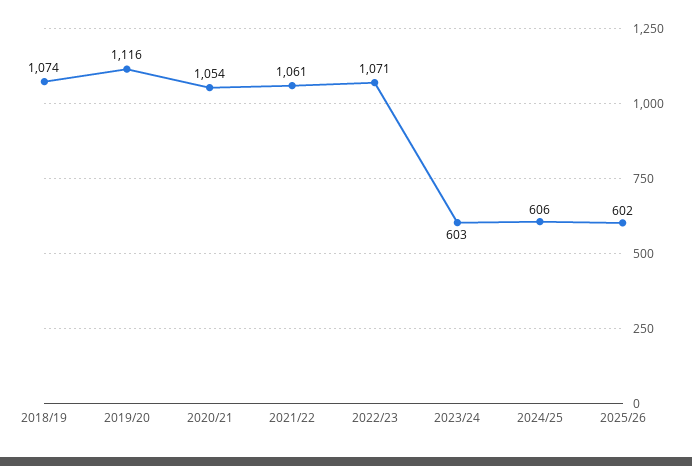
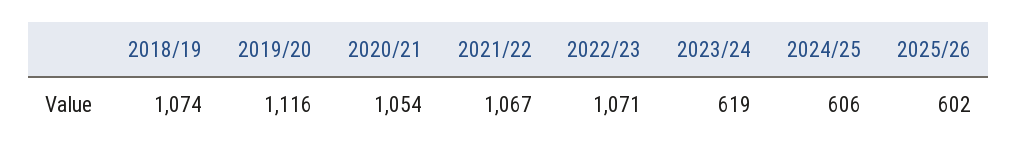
2021/22: 1061 -> 1067
2023/24: 603 -> 619

